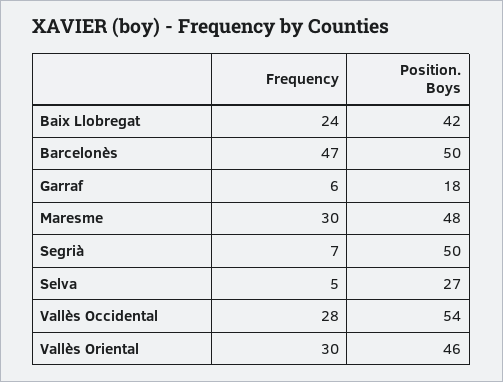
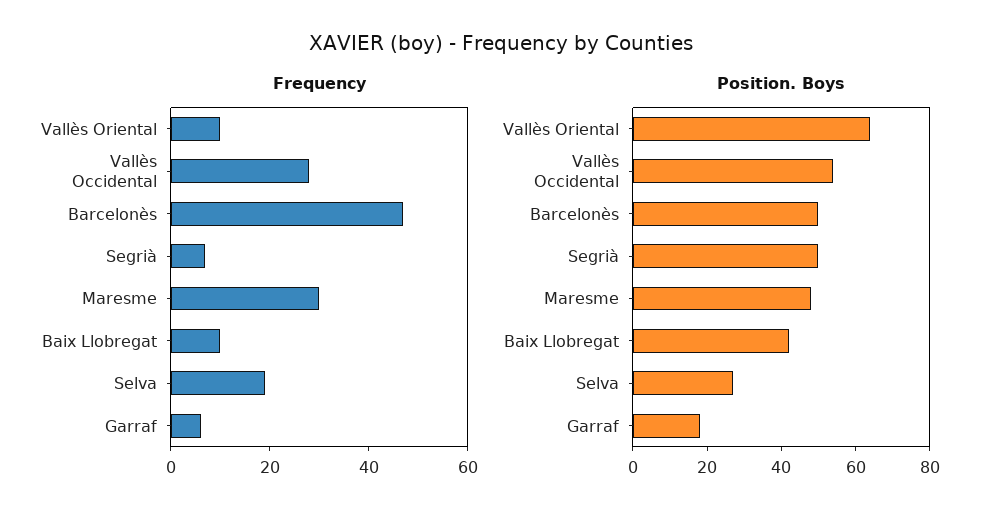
Frequency, Baix Llobregat: 24 -> 10
Frequency, Selva: 5 -> 20
Frequency, Vallès Oriental: 30 -> 10
Position. Boys, Vallès Oriental: 46 -> 65

